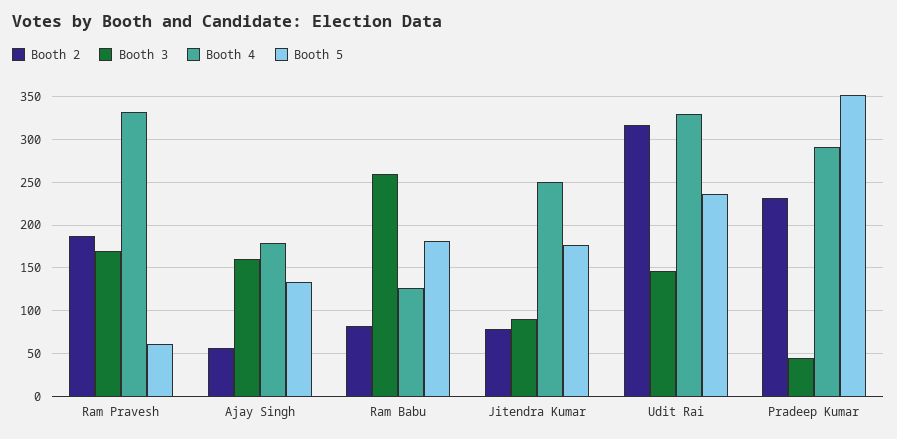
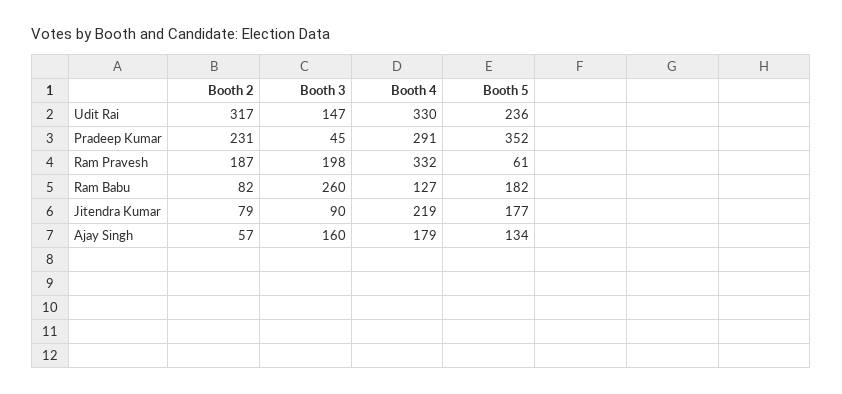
Booth 3, Ram Pravesh: 170 -> 198
Booth 4, Jitendra Kumar: 250 -> 219

